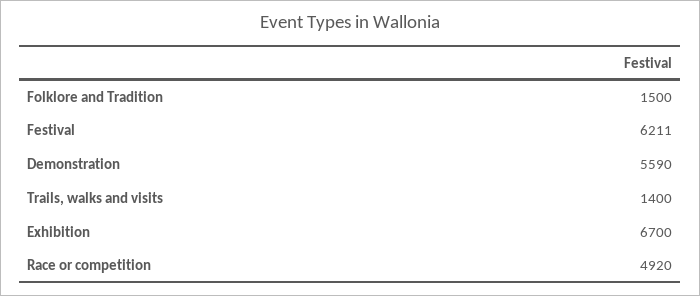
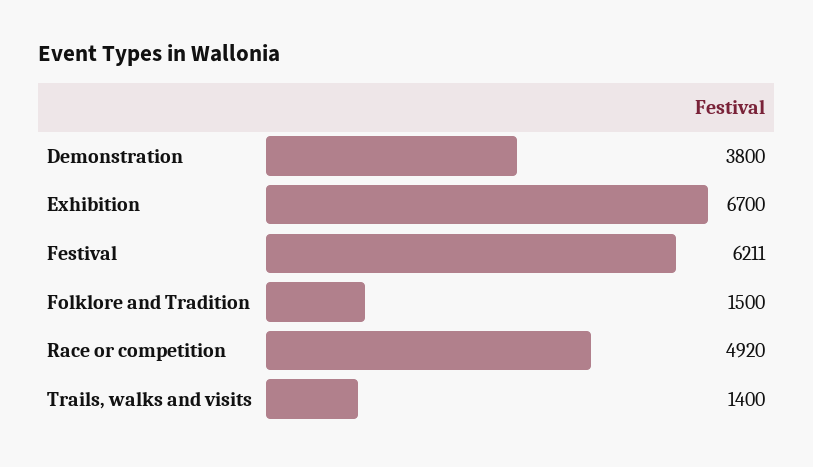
Demonstration: 5590 -> 3800

